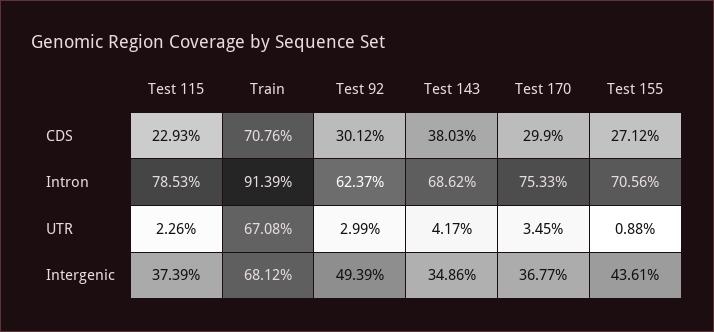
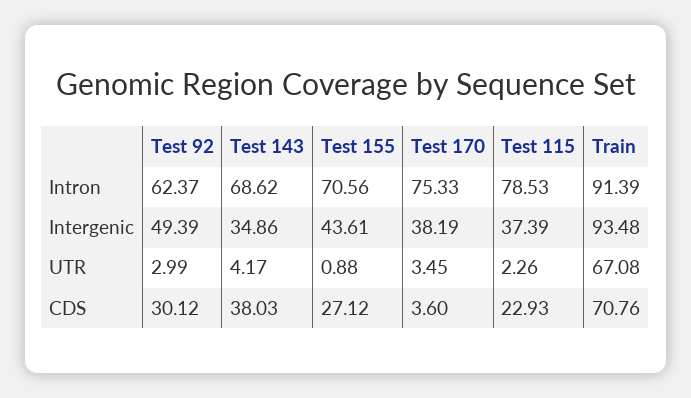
Test 170, CDS: 29.9 -> 3.6
Train, Intergenic: 68.12 -> 93.48
Test 170, Intergenic: 36.77 -> 38.19

